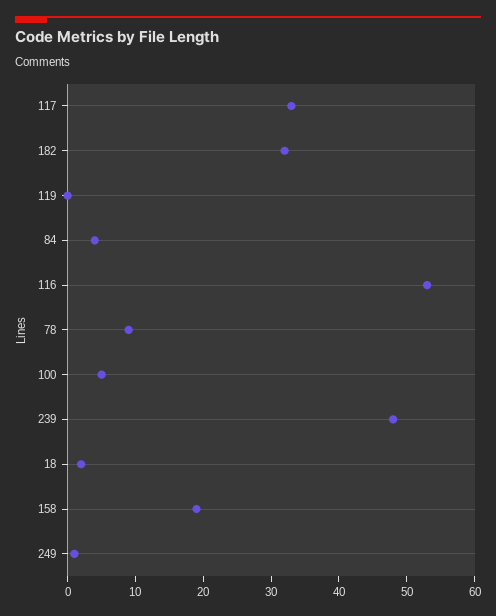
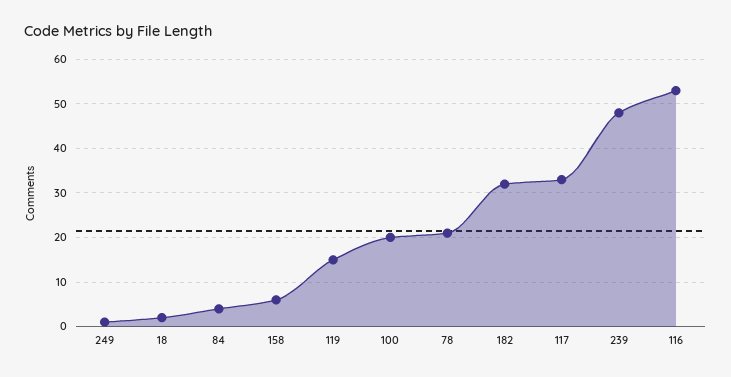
119: 0 -> 15
78: 10 -> 20
100: 5 -> 20
158: 20 -> 5

